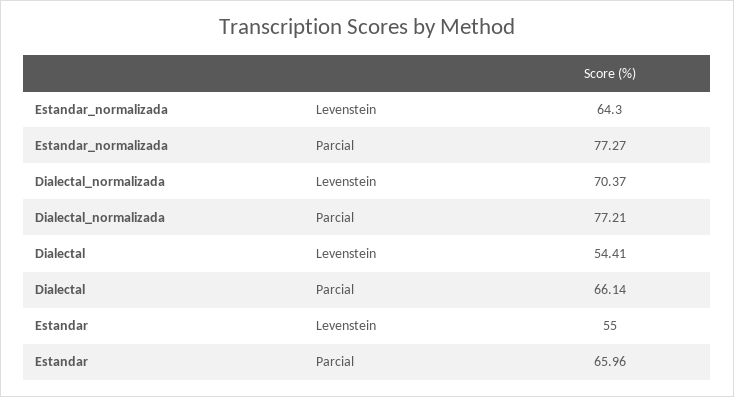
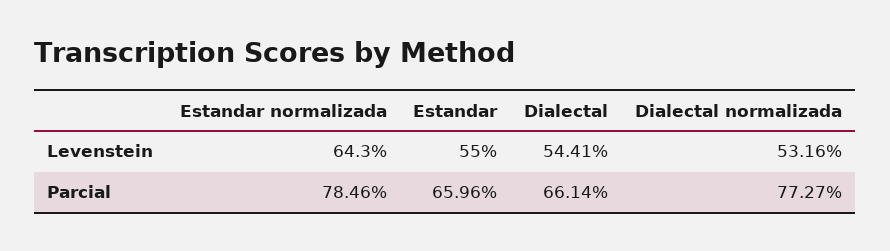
Estandar_normalizada, Parcial: 77.27 -> 78.46
Dialectal_normalizada, Levenstein: 70.37 -> 53.16
Dialectal_normalizada, Parcial: 77.21 -> 77.27

